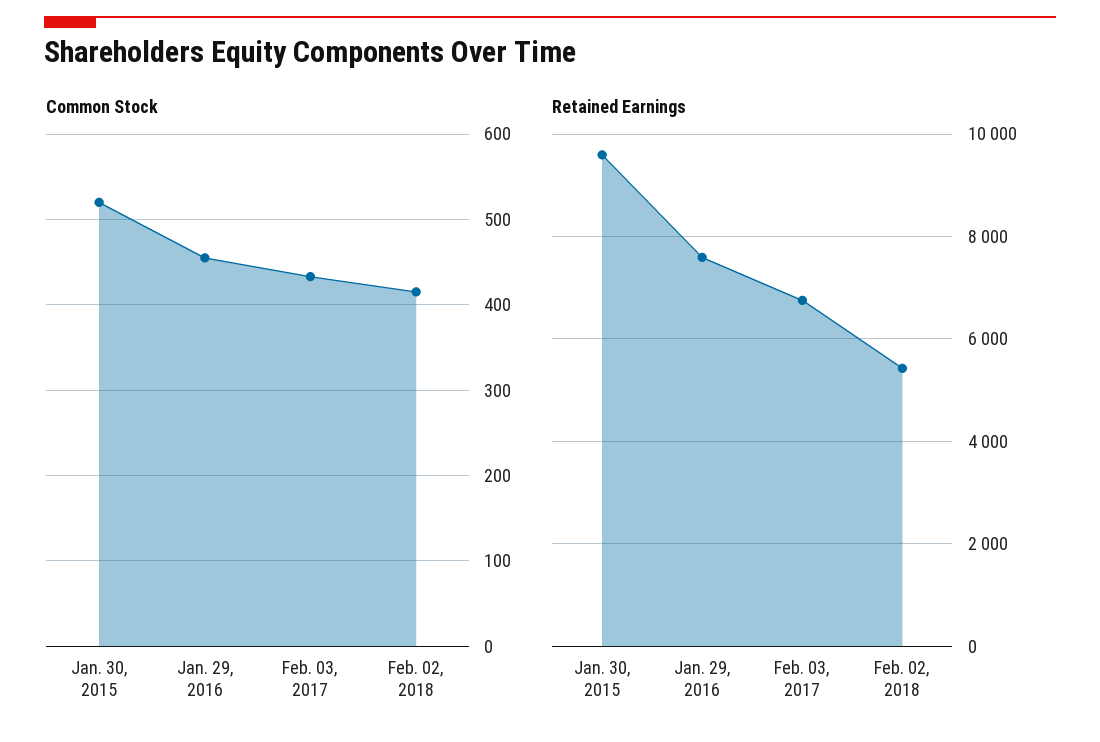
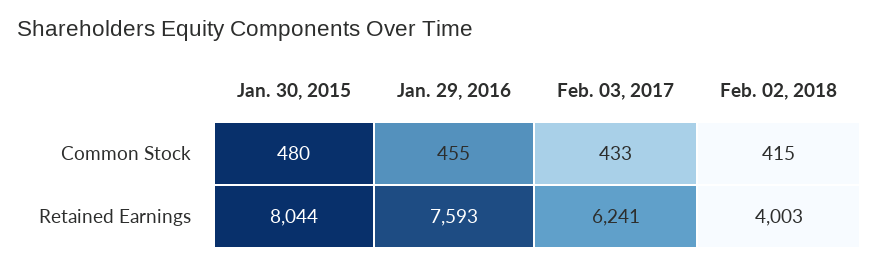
Common Stock, Jan. 30, 2015: 520 -> 480
Retained Earnings, Jan. 30, 2015: 9600 -> 8044
Retained Earnings, Feb. 03, 2017: 6800 -> 6241
Retained Earnings, Feb. 02, 2018: 5400 -> 4003

